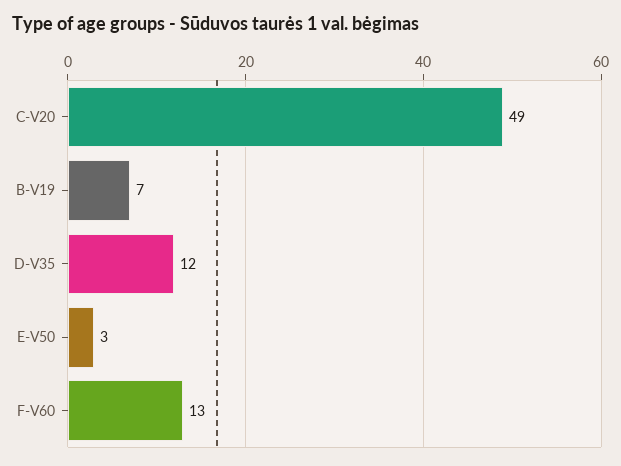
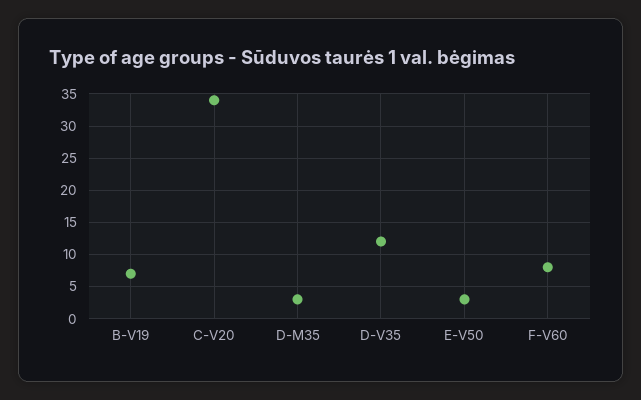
C-V20: 49 -> 34
F-V60: 13 -> 8
D-M35: none -> 3

